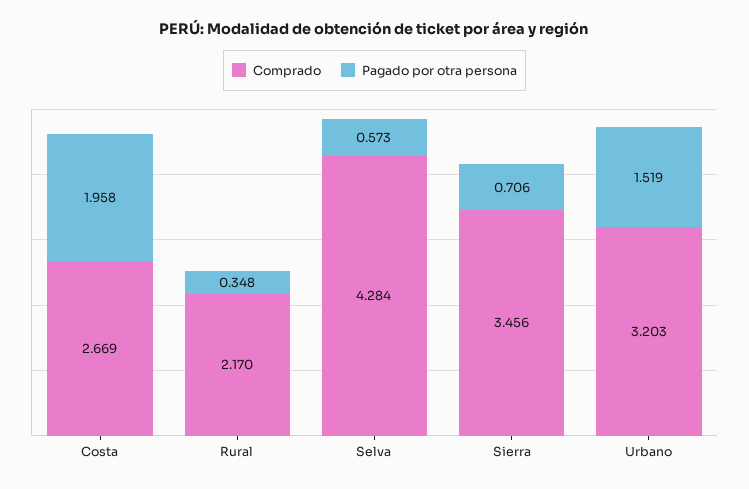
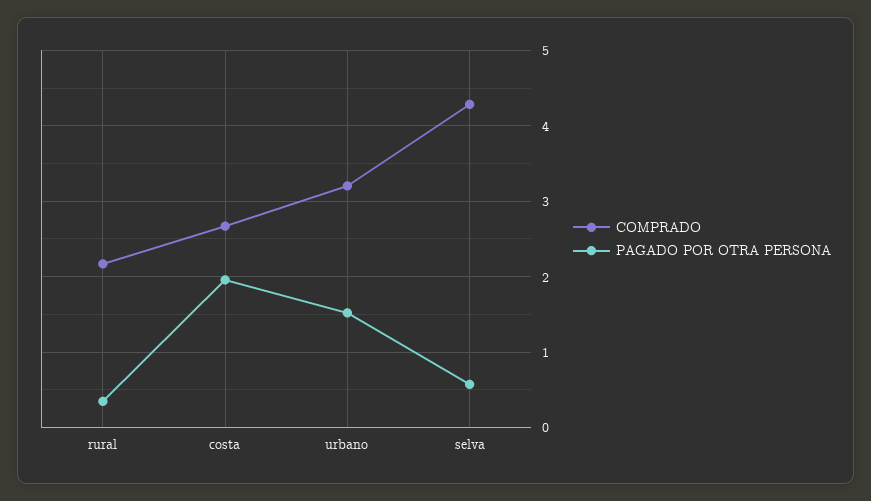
Comprado, Sierra: 3.456 -> none
Pagado por otra persona, Sierra: 0.706 -> none

